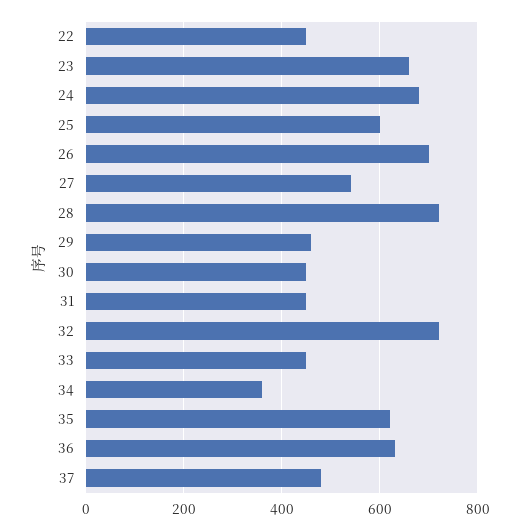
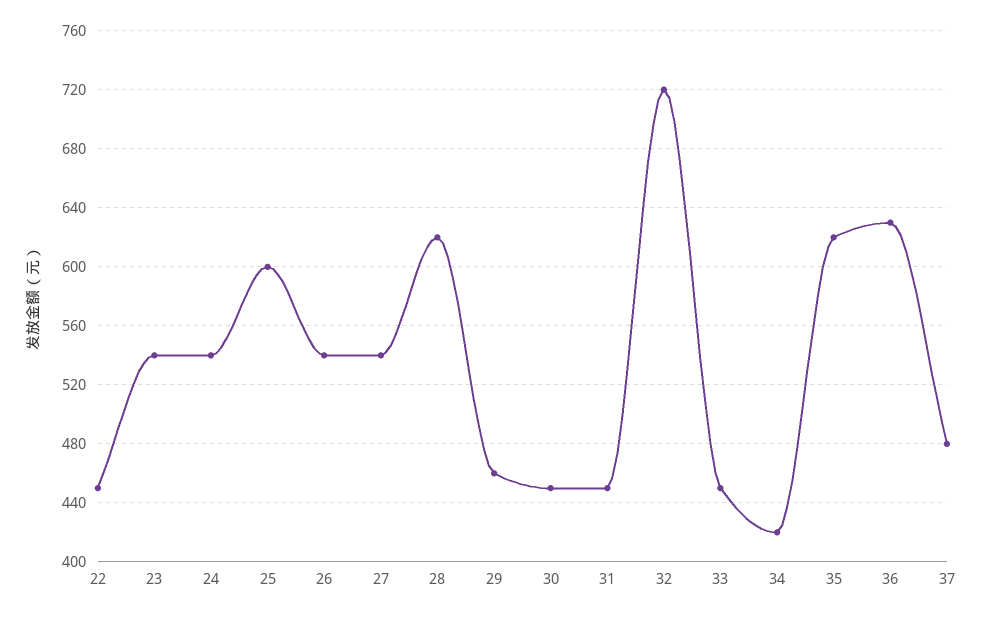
23: 660 -> 540
24: 680 -> 540
26: 700 -> 540
28: 720 -> 620
34: 360 -> 420

